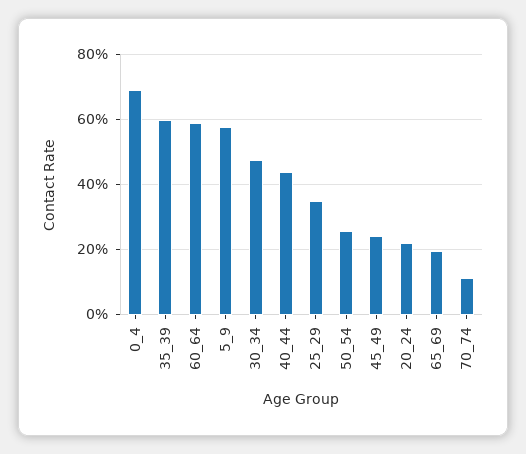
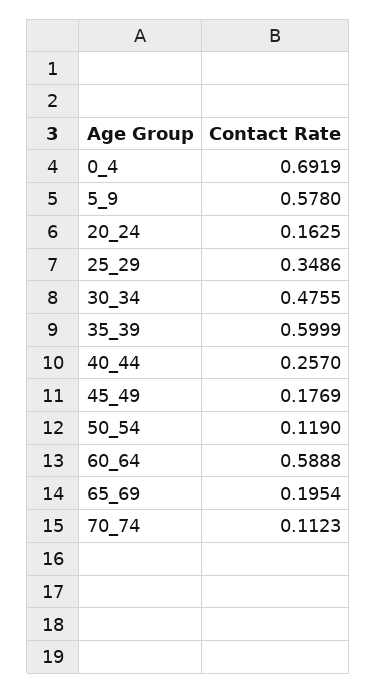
40_44: 0.44 -> 0.257
50_54: 0.26 -> 0.119
45_49: 0.24 -> 0.1769
20_24: 0.22 -> 0.1625

